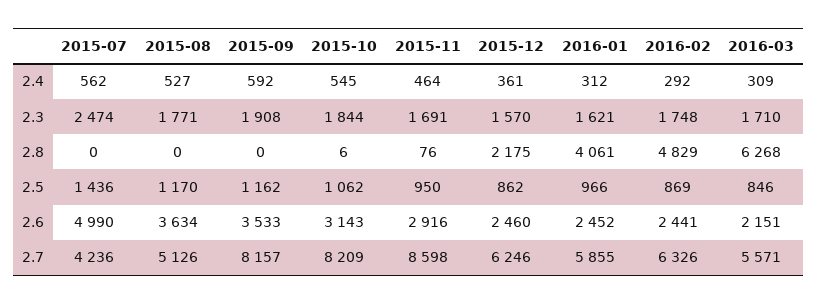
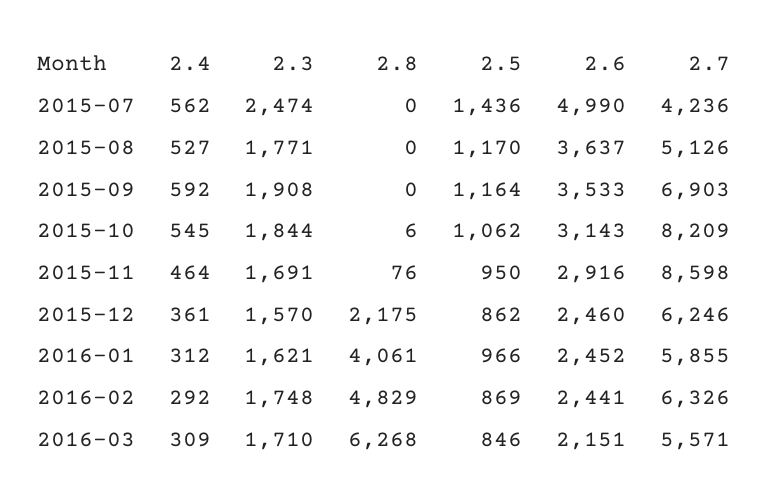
2015-09, 2.5: 1162 -> 1164
2015-08, 2.6: 3634 -> 3637
2015-09, 2.7: 8157 -> 6903

